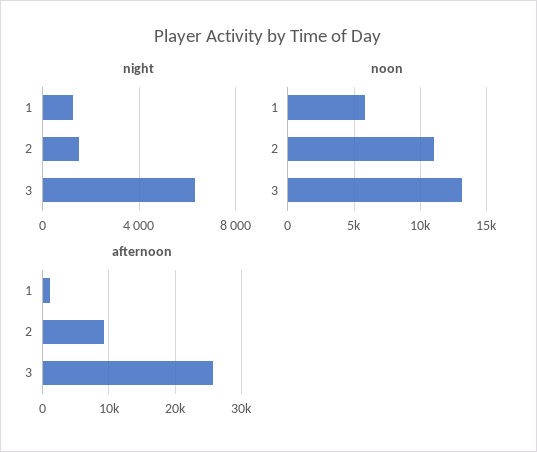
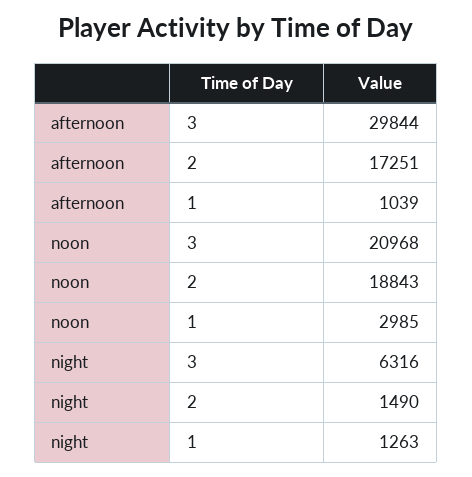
noon, 1: 6000 -> 2985
noon, 2: 11000 -> 18843
noon, 3: 13000 -> 20968
afternoon, 2: 9000 -> 17251
afternoon, 3: 26000 -> 29844

